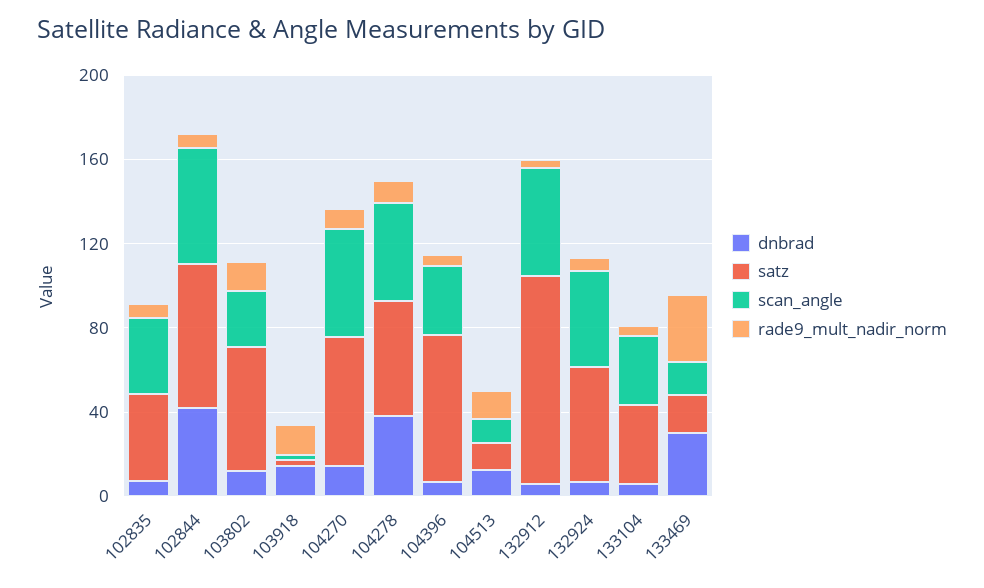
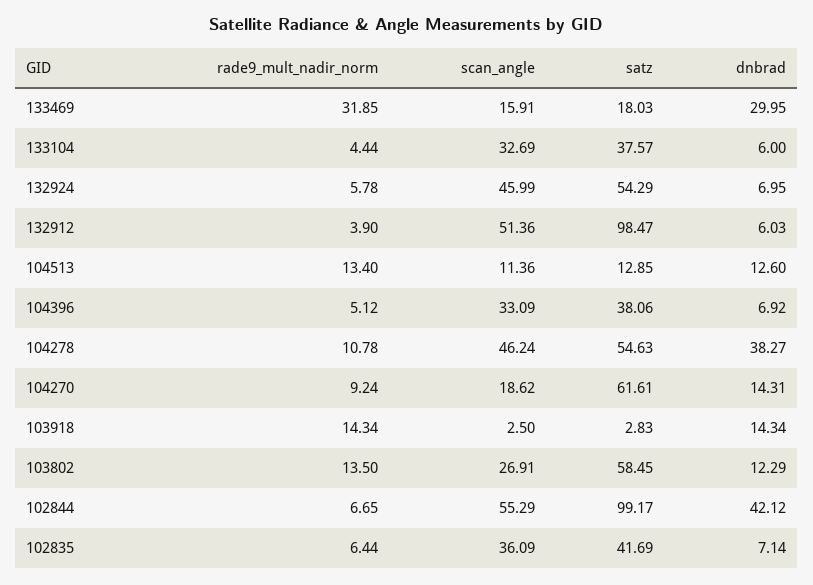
satz, 102844: 70 -> 99.17
scan_angle, 104270: 50 -> 18.62
satz, 104396: 70 -> 38.06

